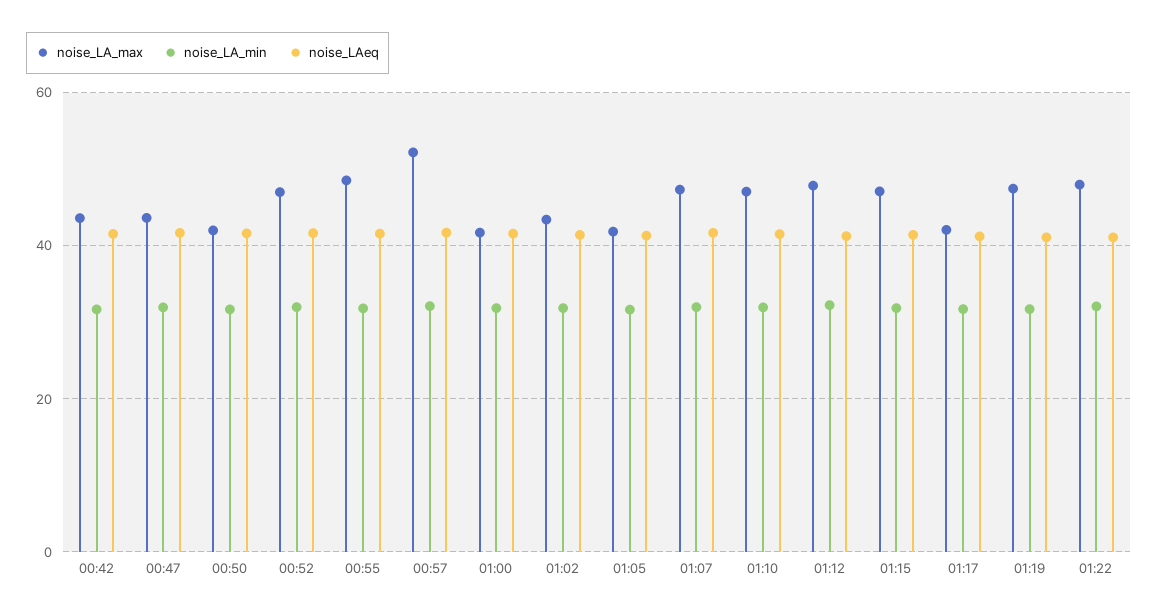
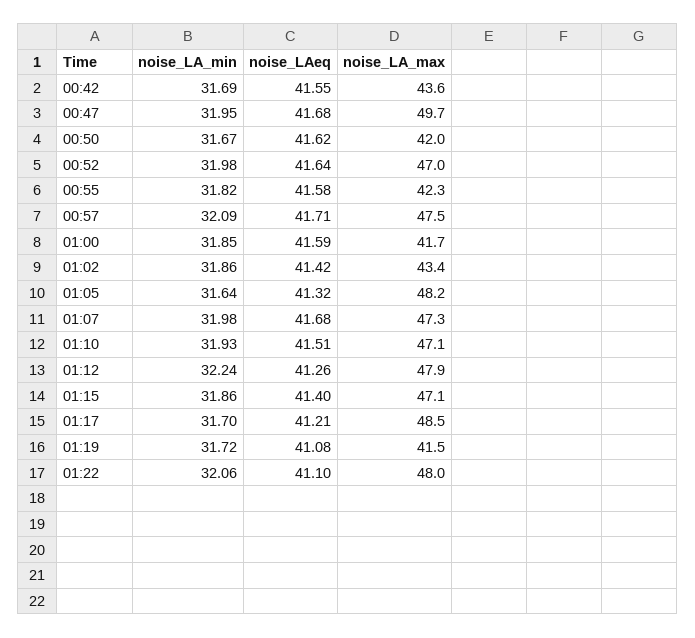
noise_LA_max, 00:47: 44 -> 49.7
noise_LA_max, 00:55: 48 -> 42.3
noise_LA_max, 00:57: 52 -> 47.5
noise_LA_max, 01:05: 42 -> 48.2
noise_LA_max, 01:17: 42 -> 48.5
noise_LA_max, 01:19: 48 -> 41.5

